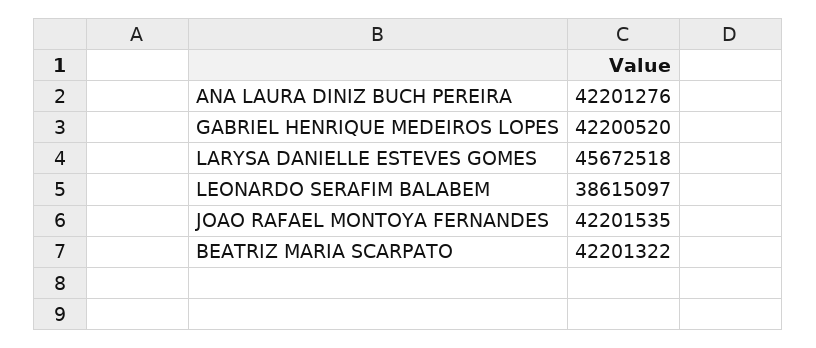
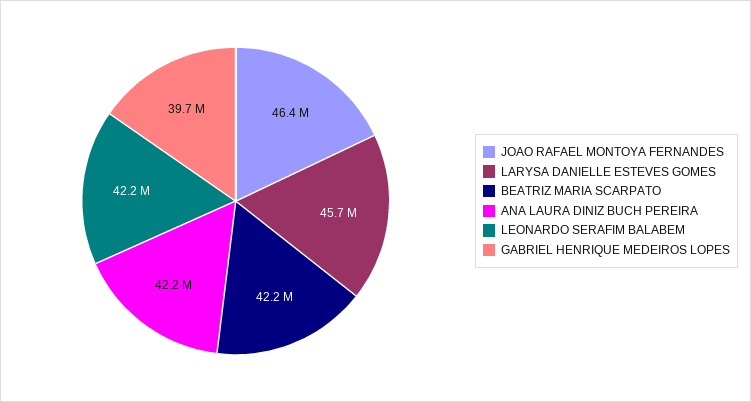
GABRIEL HENRIQUE MEDEIROS LOPES: 42200520 -> 39700000
LEONARDO SERAFIM BALABEM: 38615097 -> 42200000
JOAO RAFAEL MONTOYA FERNANDES: 42201535 -> 46400000

